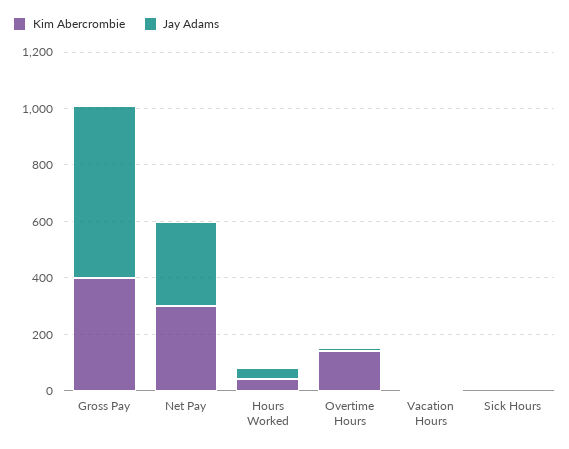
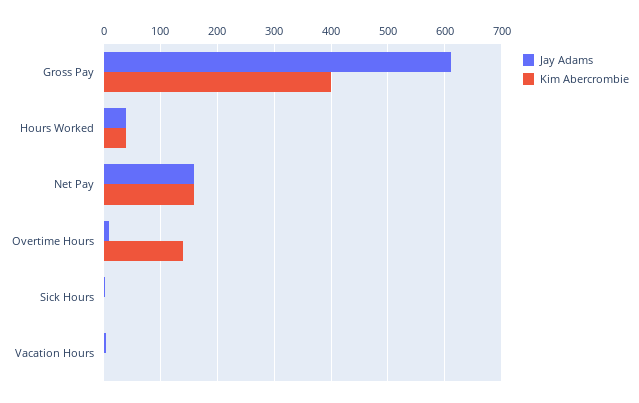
Kim Abercrombie, Net Pay: 300 -> 160
Jay Adams, Net Pay: 300 -> 160

